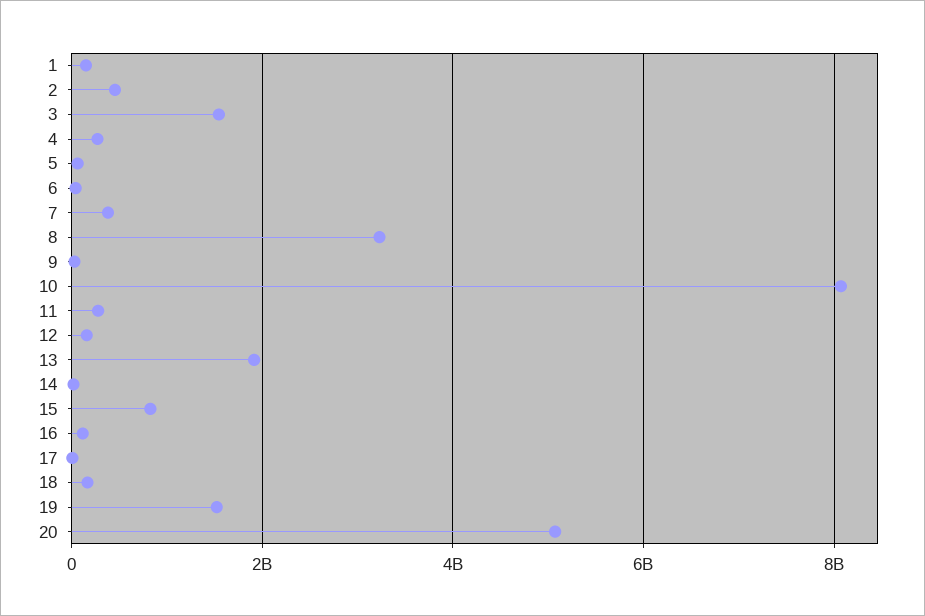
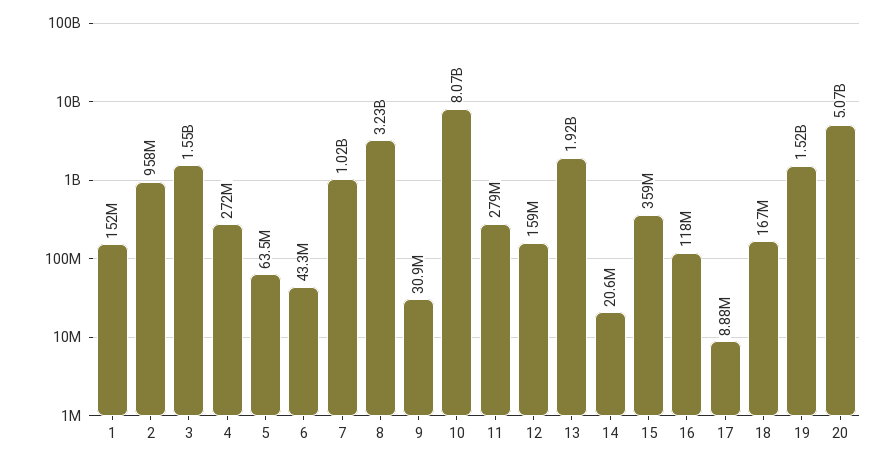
2: 400000000 -> 958000000
7: 400000000 -> 1020000000
15: 800000000 -> 359000000

